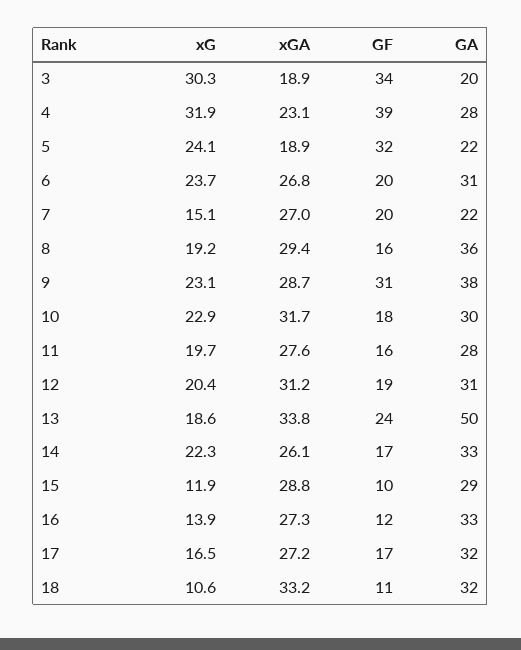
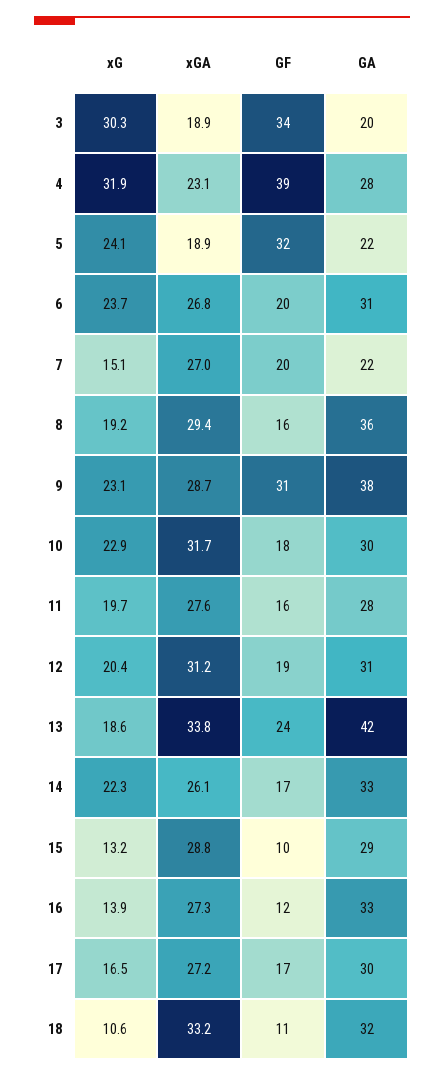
GA, 13: 50 -> 42
xG, 15: 11.9 -> 13.2
GA, 17: 32 -> 30

